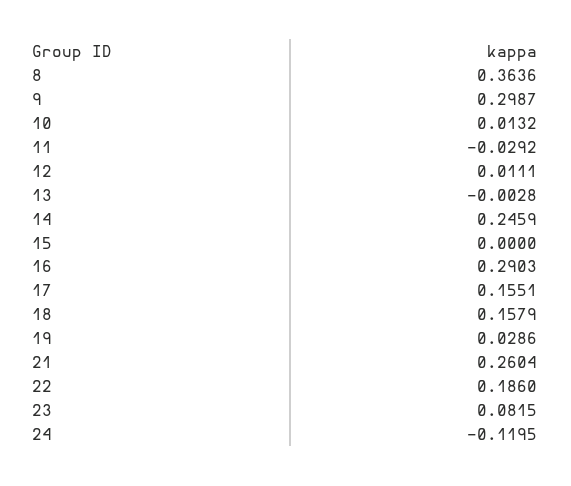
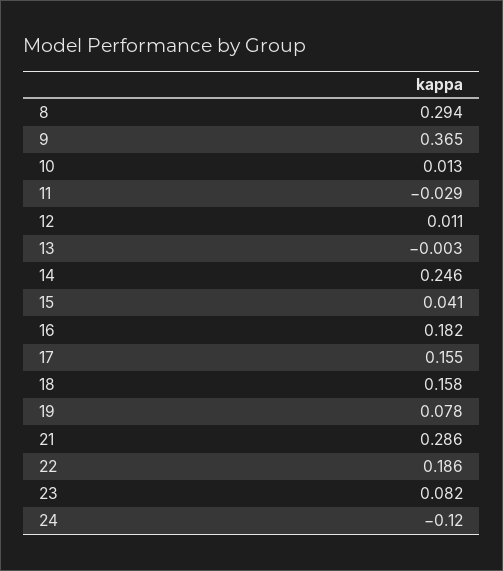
8: 0.3636 -> 0.294
9: 0.2987 -> 0.365
15: 0 -> 0.041
16: 0.2903 -> 0.182
19: 0.0286 -> 0.078
21: 0.2604 -> 0.286

